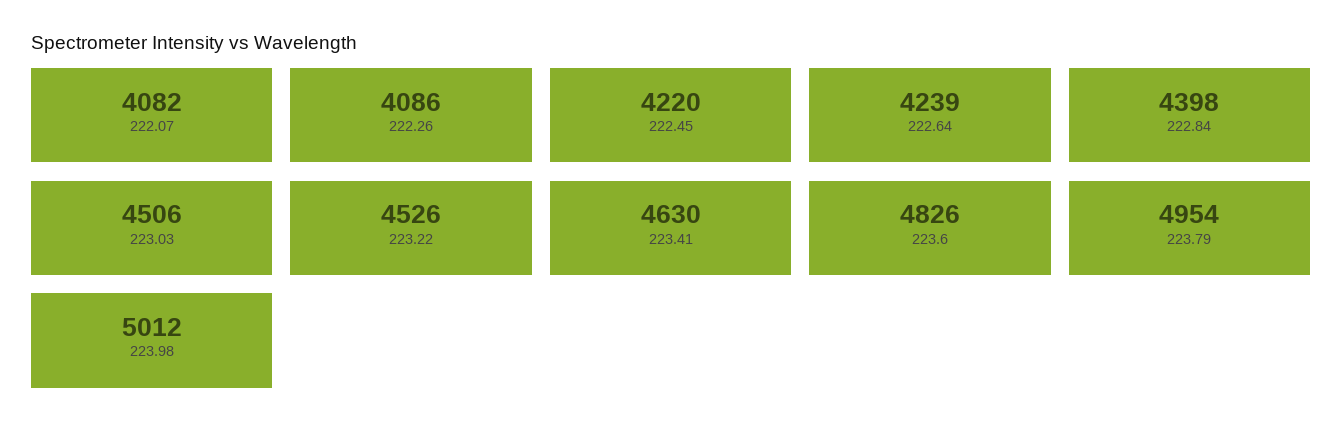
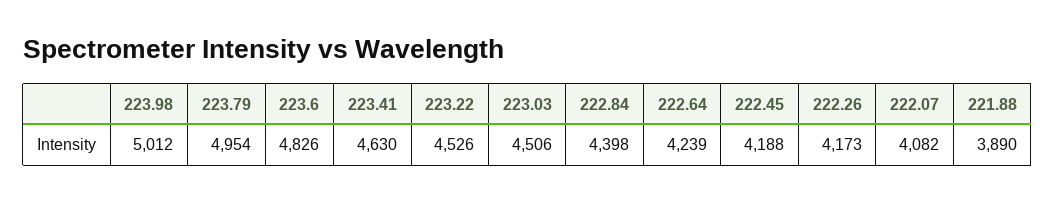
222.26: 4086 -> 4173
222.45: 4220 -> 4188
221.88: none -> 3890

